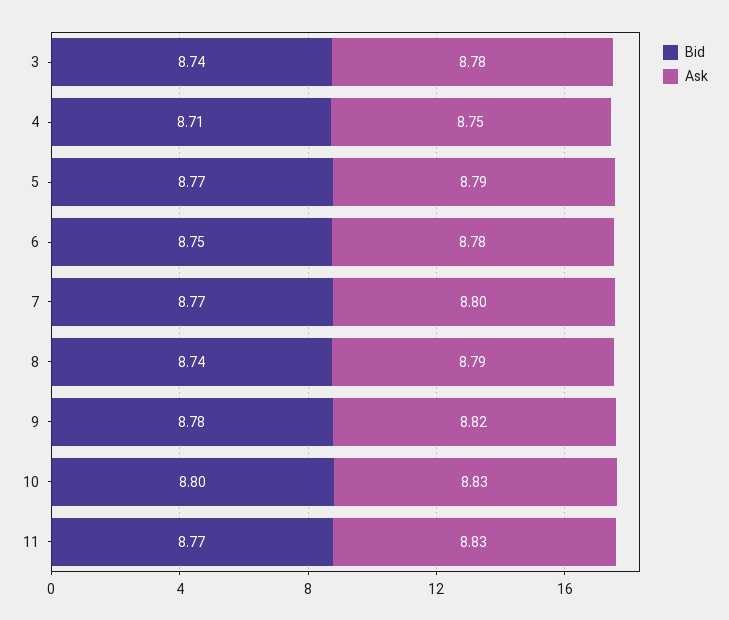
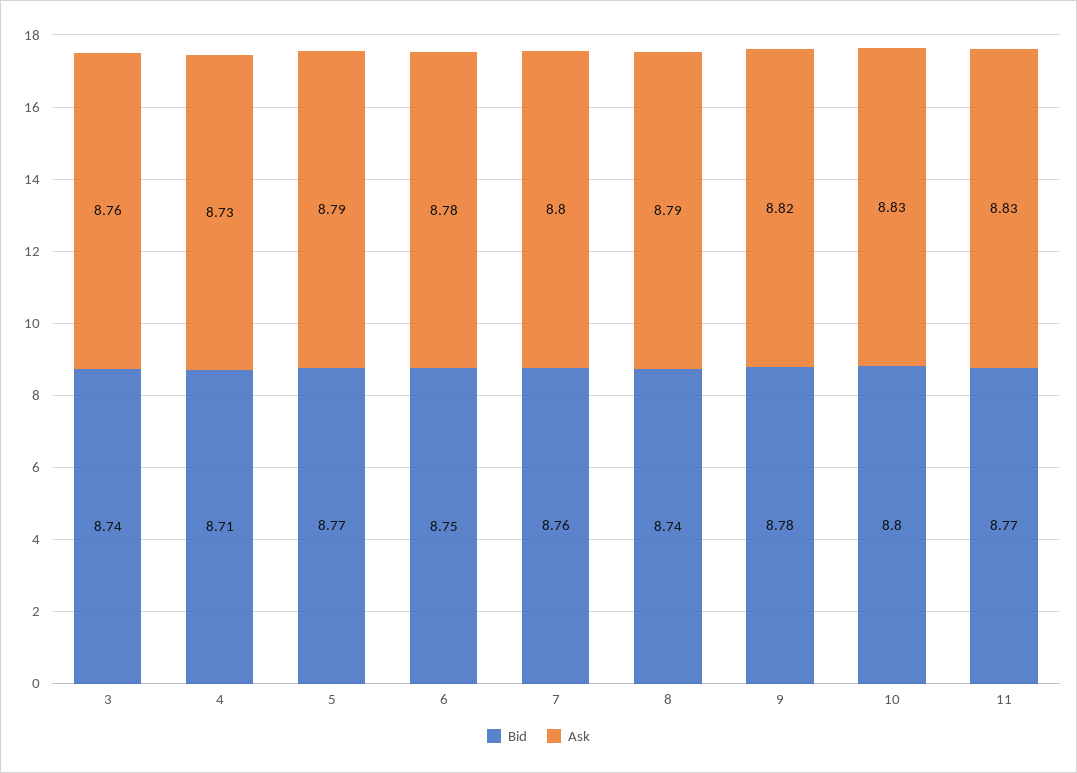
Ask, 3: 8.78 -> 8.76
Ask, 4: 8.75 -> 8.73
Bid, 7: 8.77 -> 8.76

